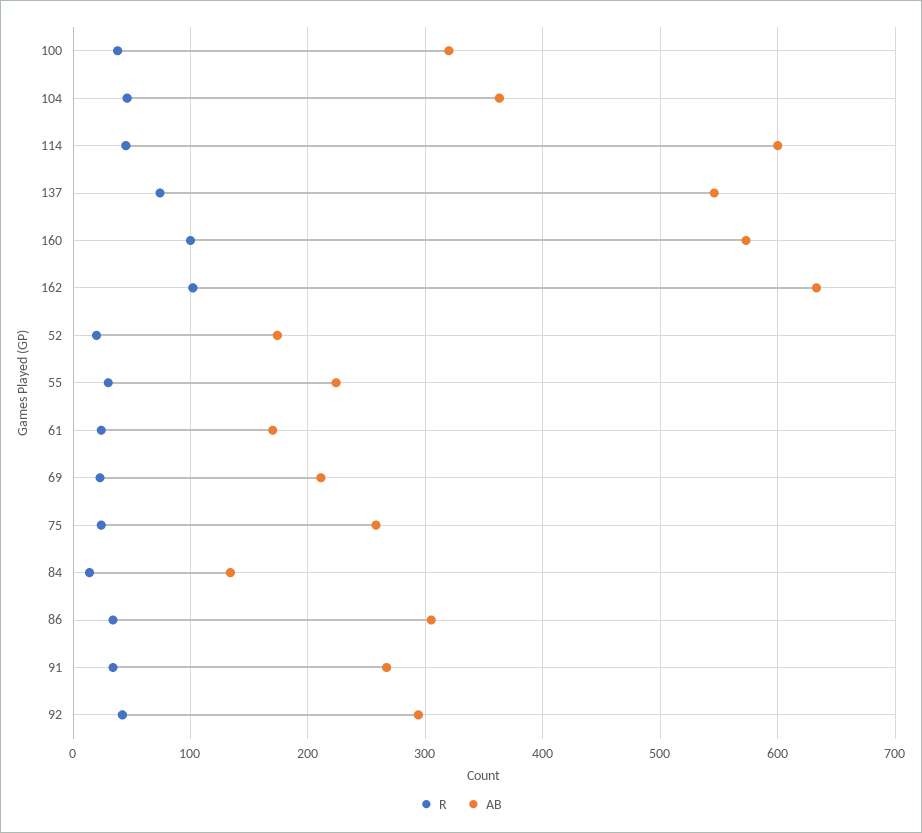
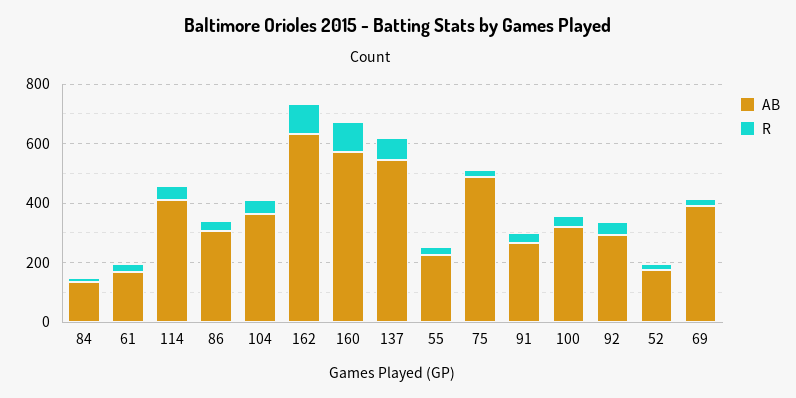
AB, 114: 600 -> 400
AB, 69: 210 -> 400
AB, 75: 260 -> 500

